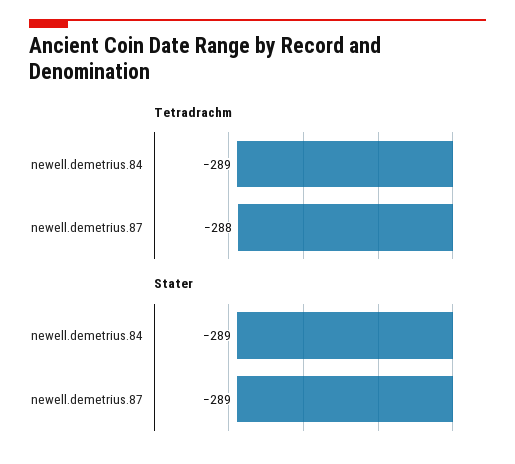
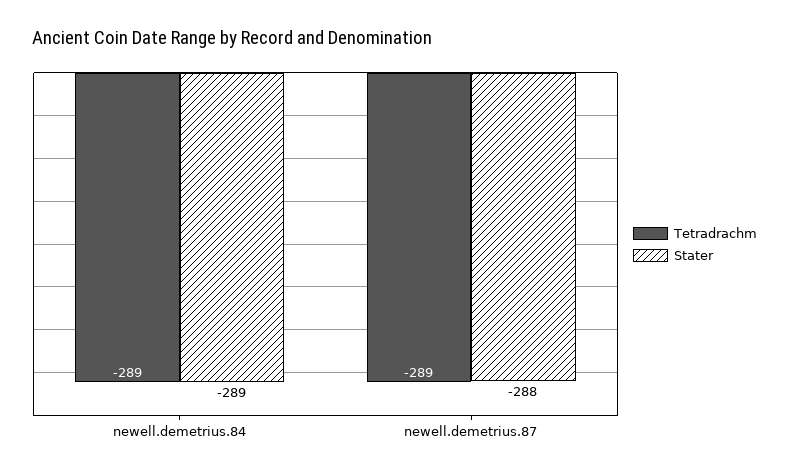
Tetradrachm, newell.demetrius.87: -288 -> -289
Stater, newell.demetrius.87: -289 -> -288

